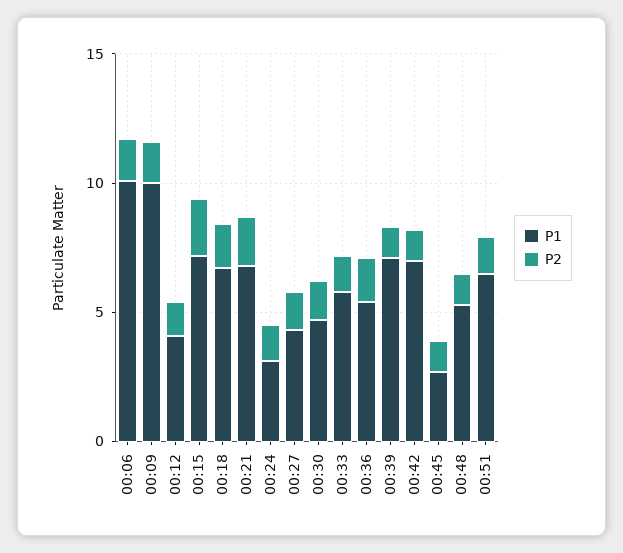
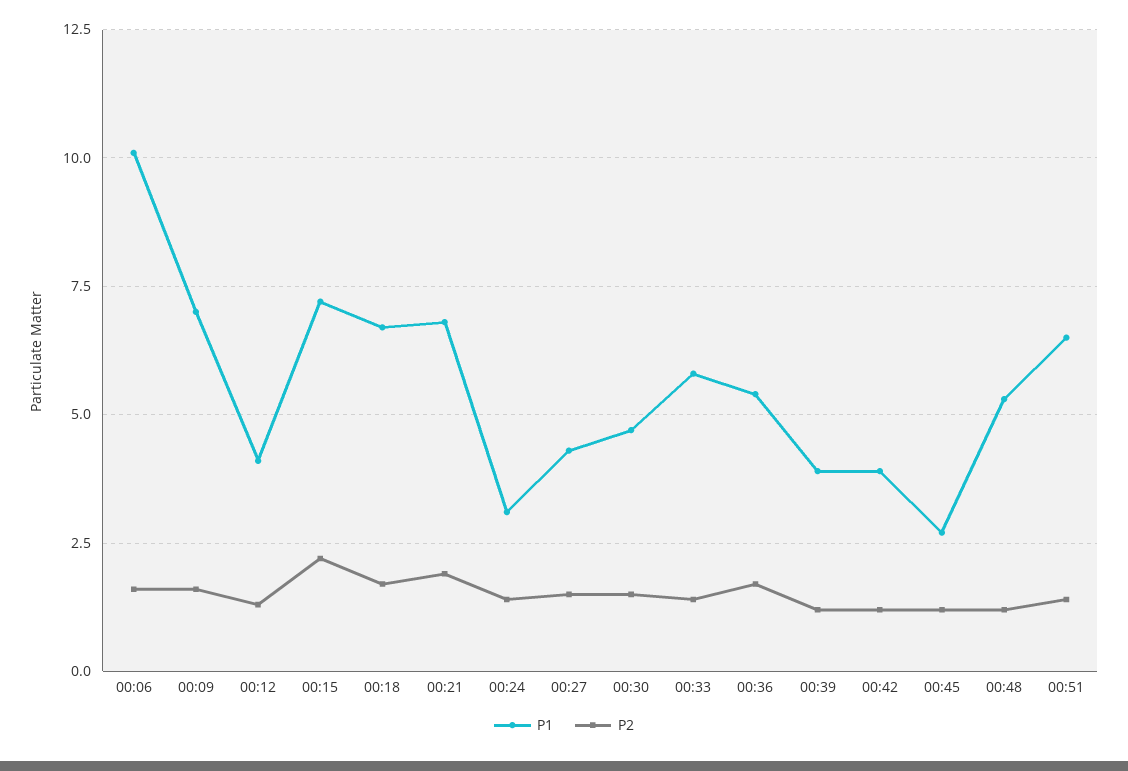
P1, 00:09: 10 -> 7
P1, 00:39: 7 -> 4
P1, 00:42: 7 -> 4

